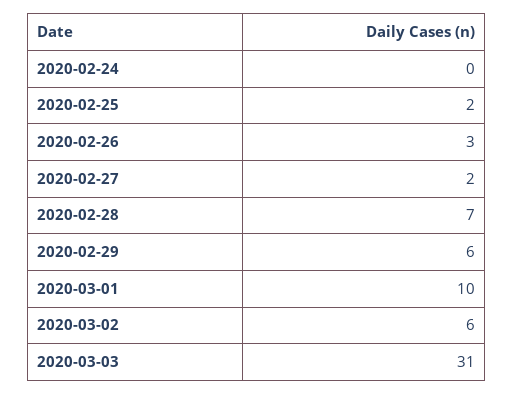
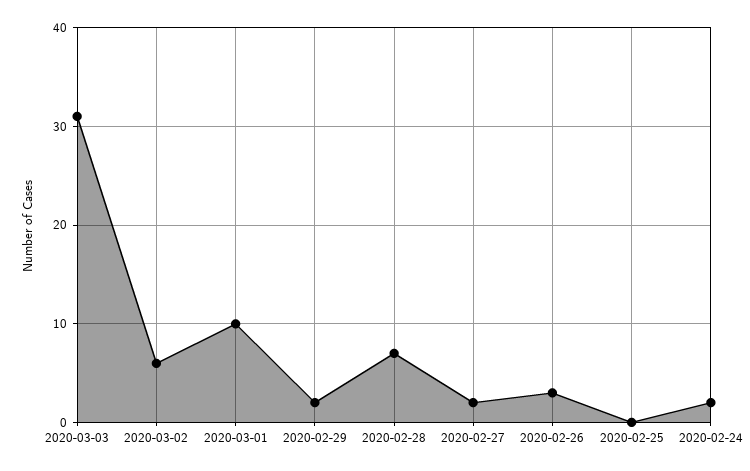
2020-02-24: 0 -> 2
2020-02-25: 2 -> 0
2020-02-29: 6 -> 2

